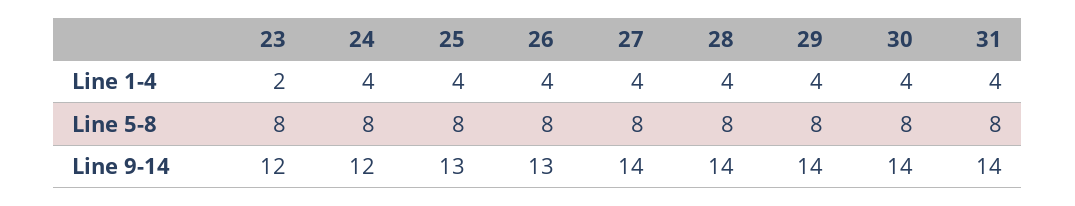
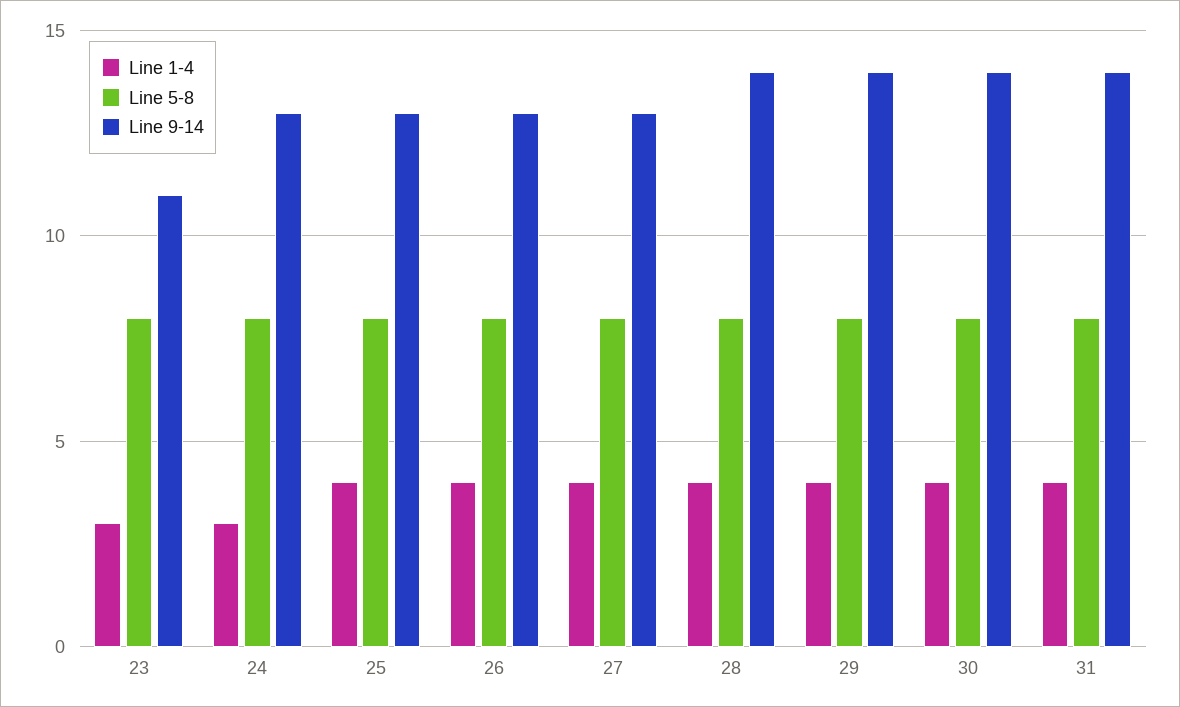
Line 1-4, 23: 2 -> 3
Line 1-4, 24: 4 -> 3
Line 9-14, 23: 12 -> 11
Line 9-14, 24: 12 -> 13
Line 9-14, 27: 14 -> 13

